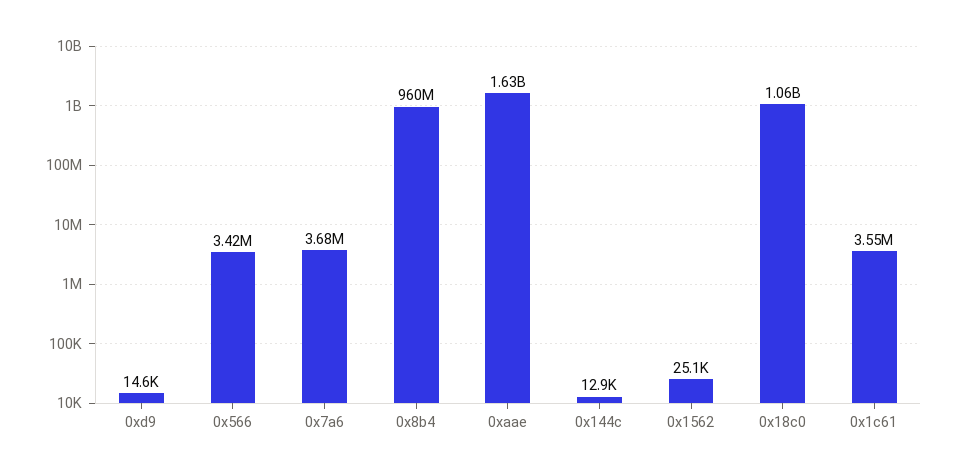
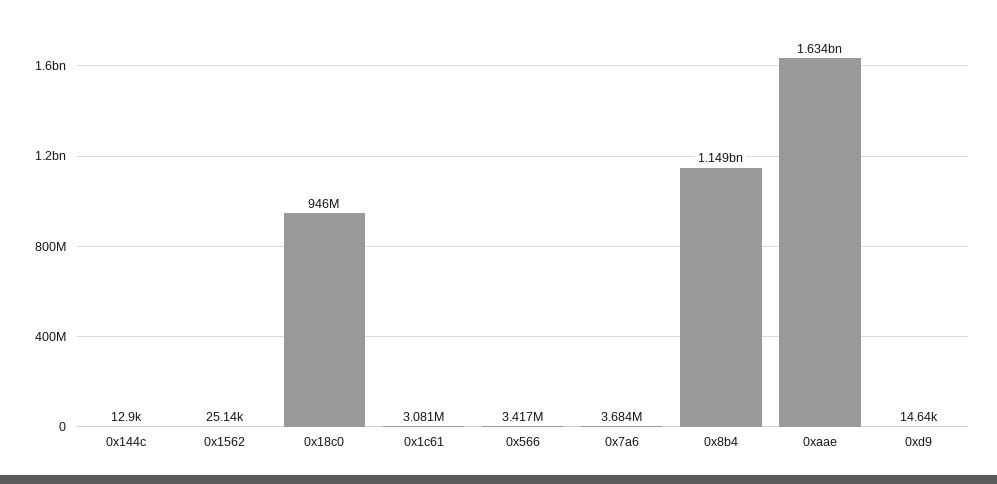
0x8b4: 960000000 -> 1149000000
0x18c0: 1060000000 -> 946000000
0x1c61: 3550000 -> 3081000

